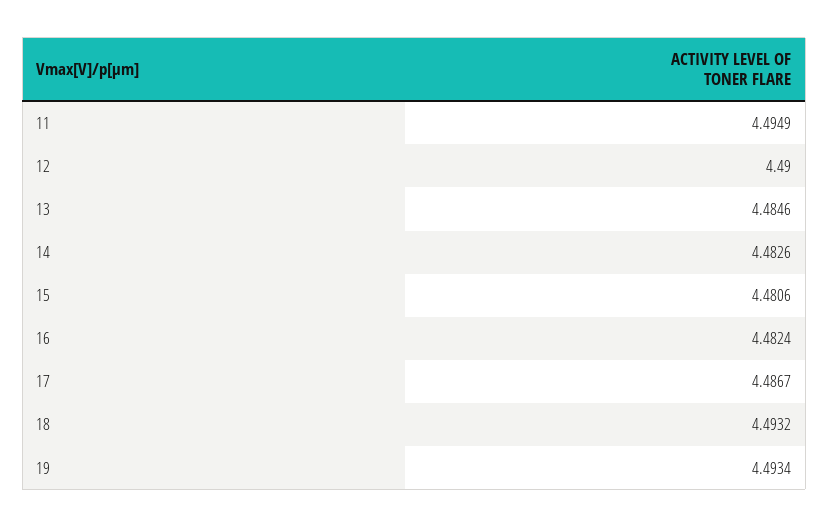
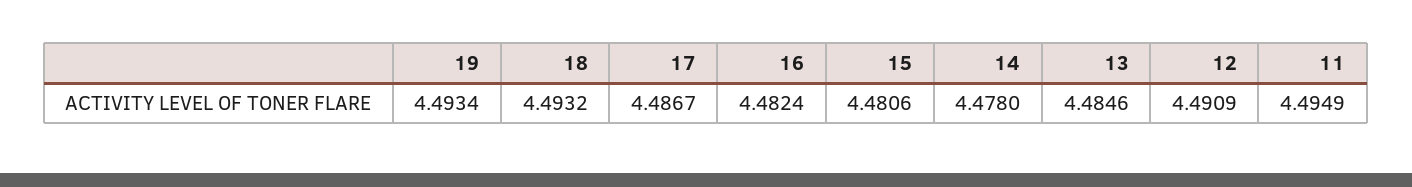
12: 4.49 -> 4.4909
14: 4.4826 -> 4.478

